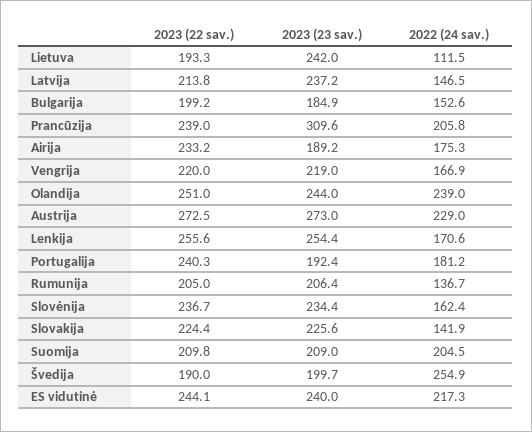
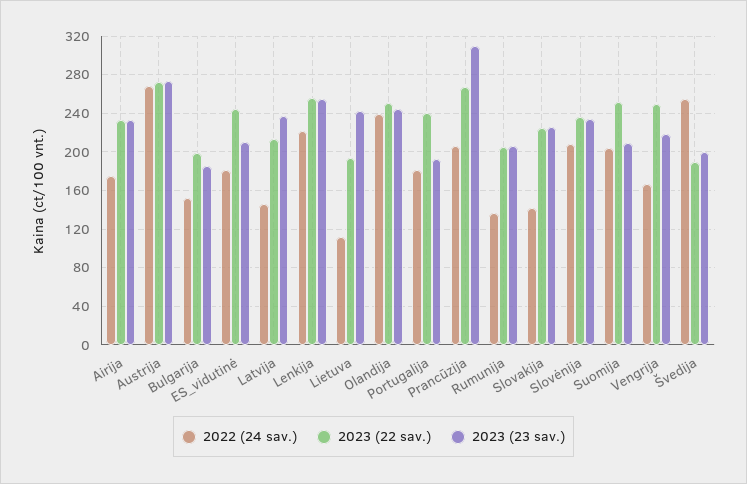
2023 (22 sav.), Prancūzija: 239 -> 270
2023 (23 sav.), Airija: 189.2 -> 230
2023 (22 sav.), Vengrija: 220 -> 250
2022 (24 sav.), Austrija: 229 -> 270
2022 (24 sav.), Lenkija: 170.6 -> 220
2022 (24 sav.), Slovėnija: 162.4 -> 210
2023 (22 sav.), Suomija: 209.8 -> 250
2023 (23 sav.), ES vidutinė: 240 -> 210
2022 (24 sav.), ES vidutinė: 217.3 -> 180

